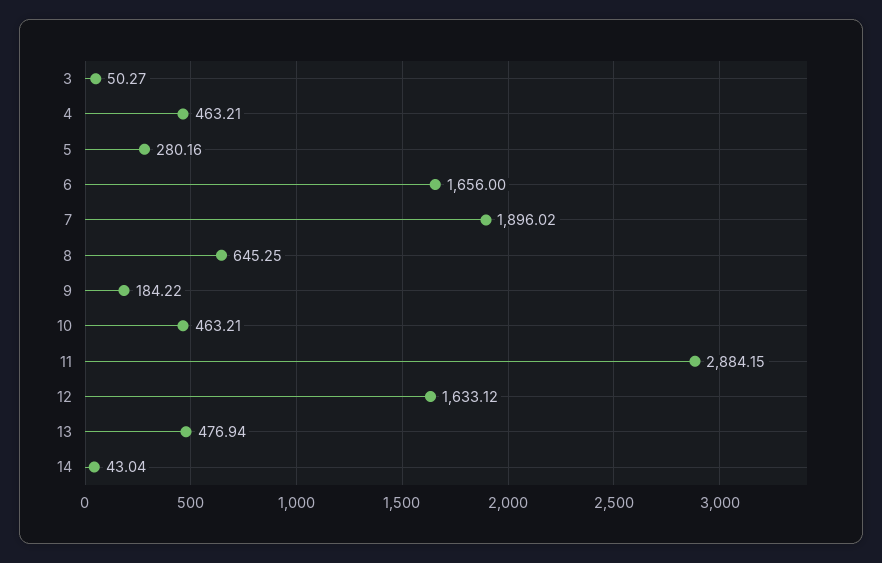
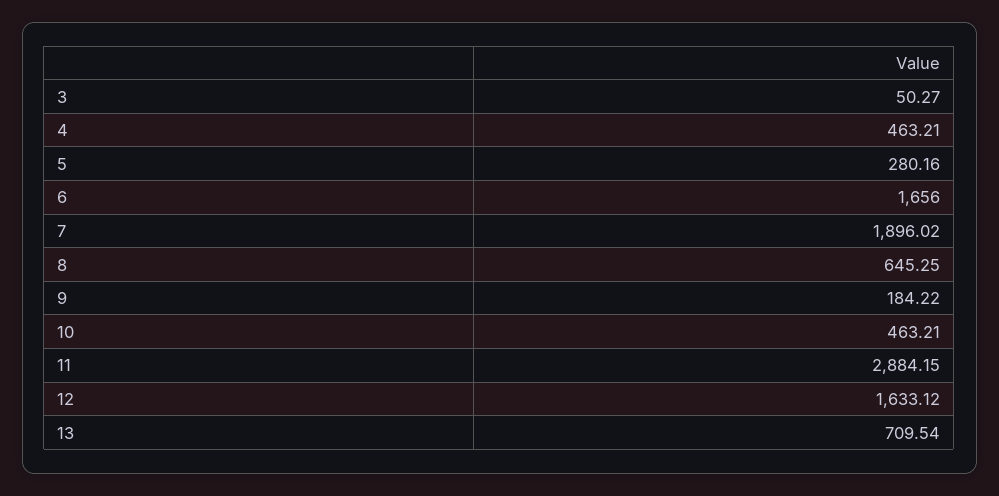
13: 476.94 -> 709.54
14: 43.04 -> none

